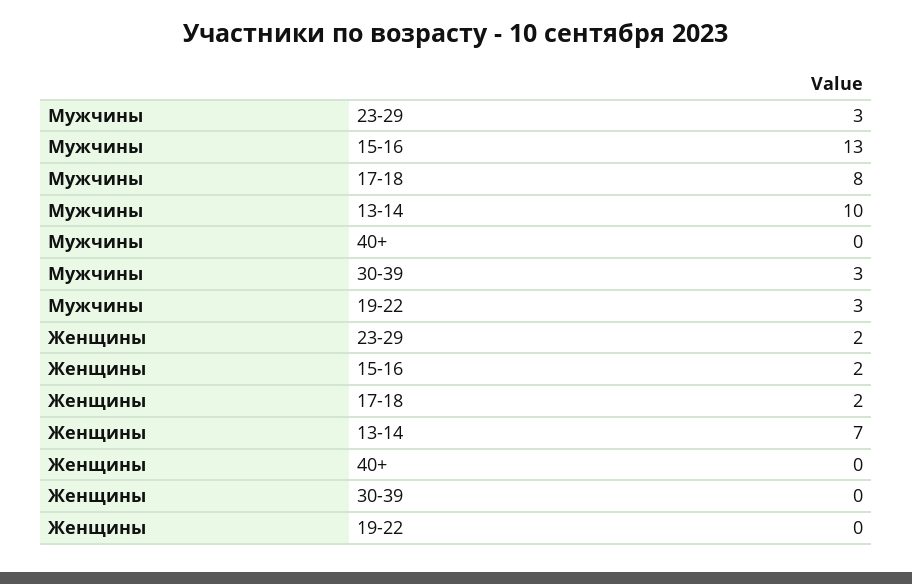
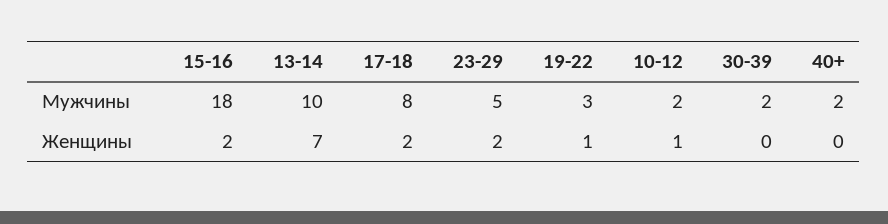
Мужчины, 23-29: 3 -> 5
Мужчины, 15-16: 13 -> 18
Мужчины, 40+: 0 -> 2
Мужчины, 30-39: 3 -> 2
Женщины, 19-22: 0 -> 1
Мужчины, 10-12: none -> 2
Женщины, 10-12: none -> 1

